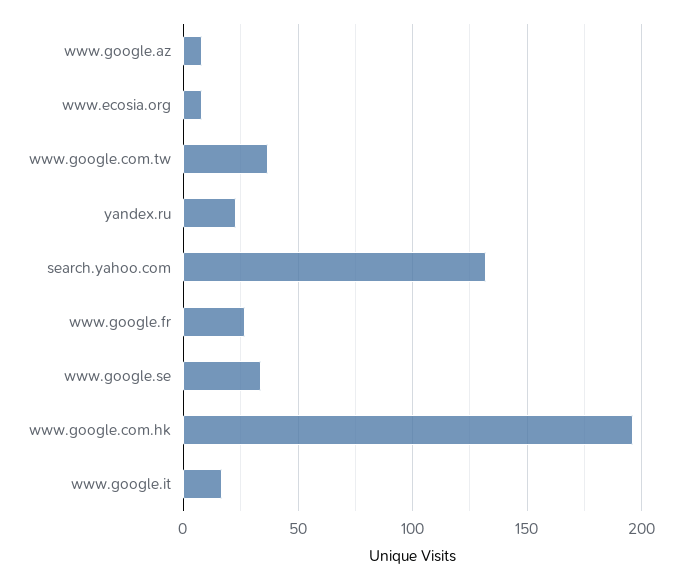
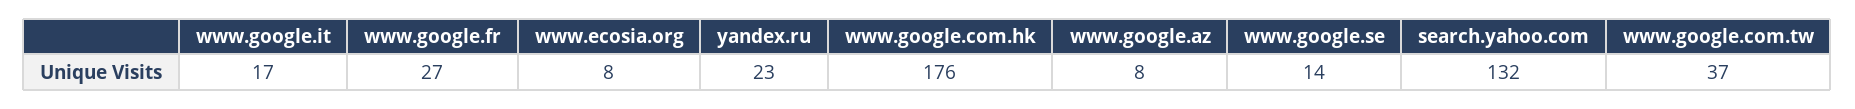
www.google.se: 35 -> 14
www.google.com.hk: 195 -> 176

